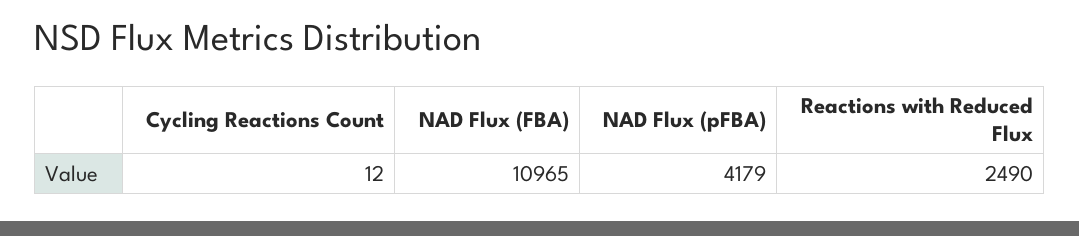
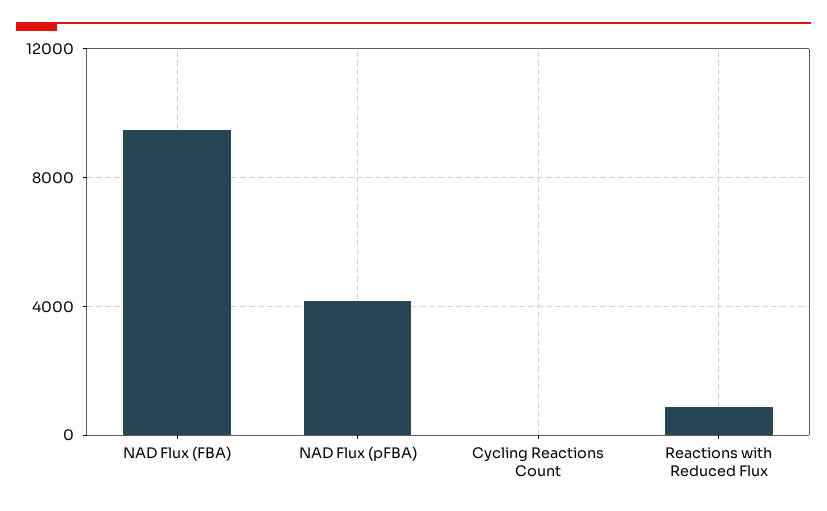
NAD Flux (FBA): 10965 -> 9500
Reactions with Reduced Flux: 2490 -> 1000

